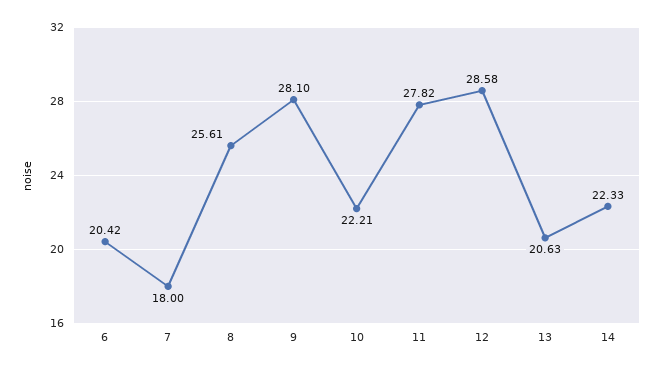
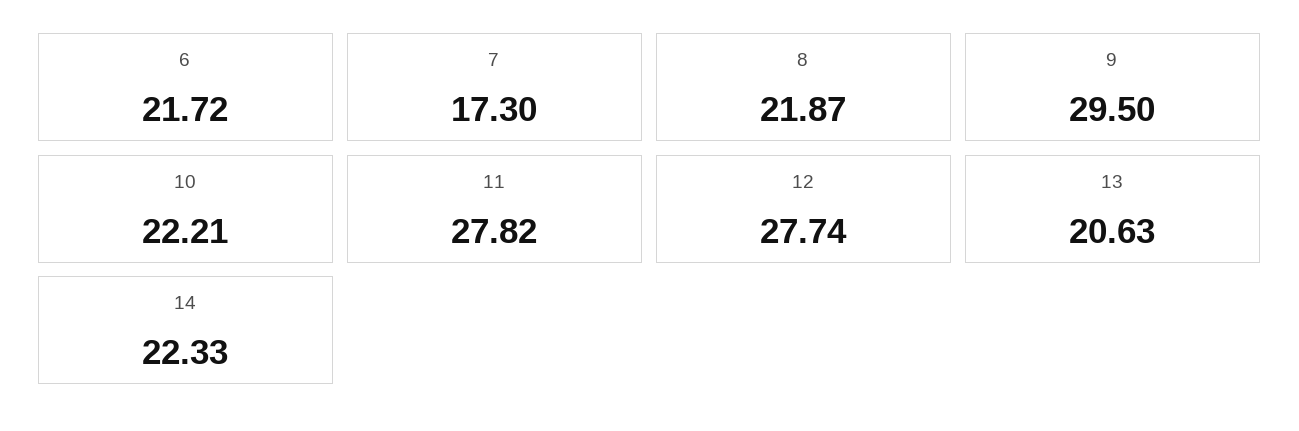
6: 20.42 -> 21.72
7: 18 -> 17.3
8: 25.61 -> 21.87
9: 28.1 -> 29.5
12: 28.58 -> 27.74

